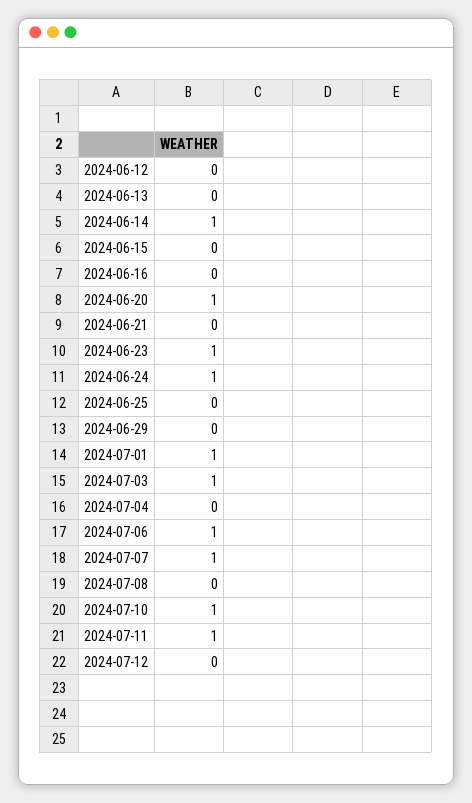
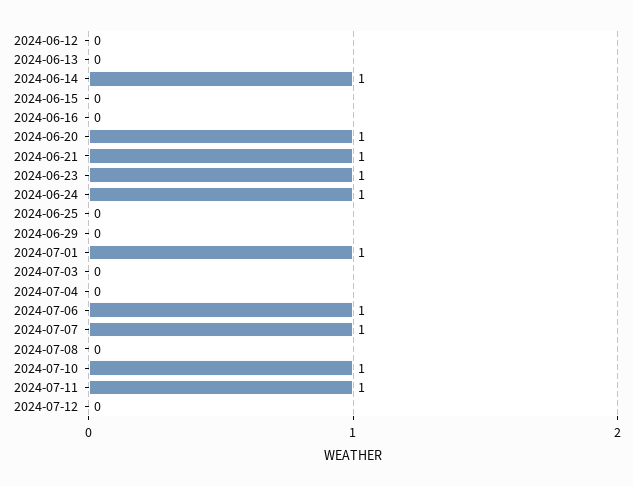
2024-06-21: 0 -> 1
2024-07-03: 1 -> 0

